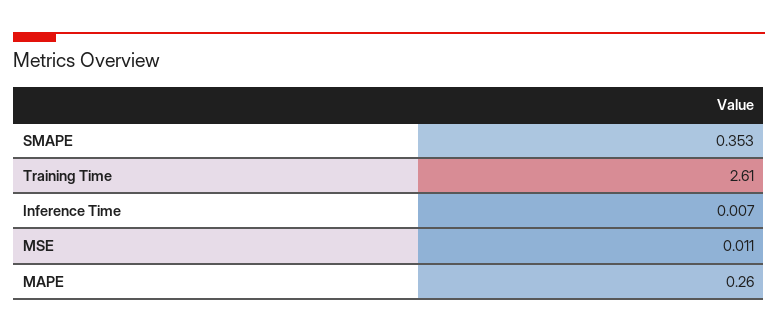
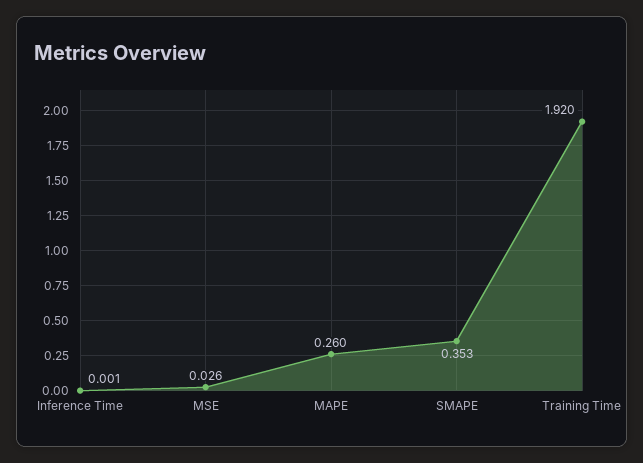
Training Time: 2.61 -> 1.92
Inference Time: 0.007 -> 0.001
MSE: 0.011 -> 0.026

